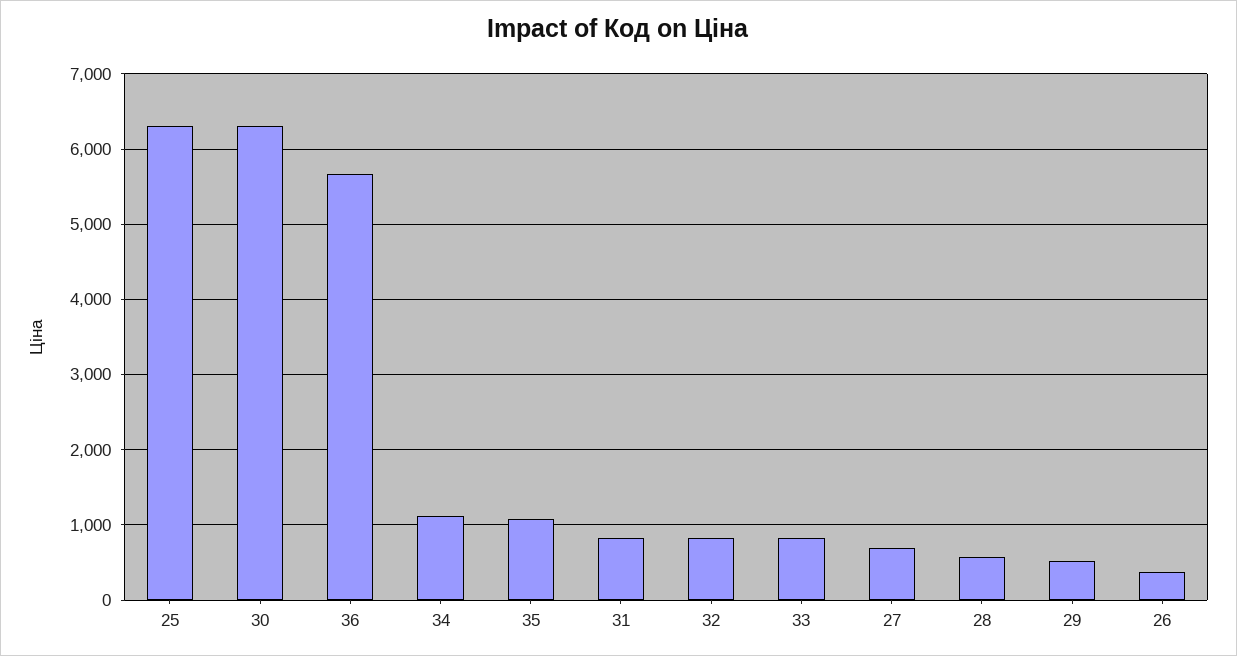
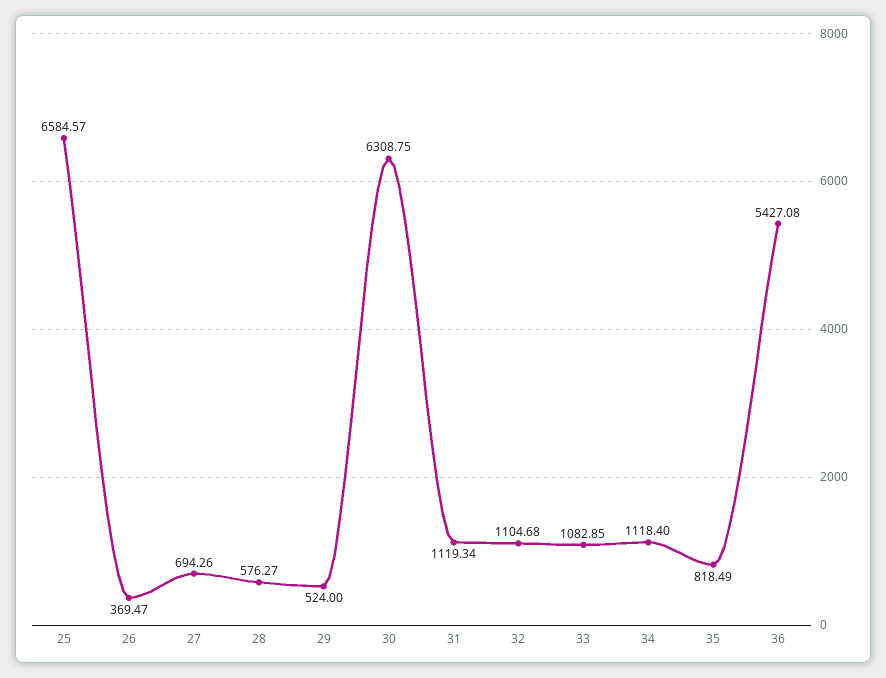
25: 6300 -> 6584.57
36: 5700 -> 5427.08
35: 1100 -> 818.49
31: 800 -> 1119.34
32: 800 -> 1104.68
33: 800 -> 1082.85

